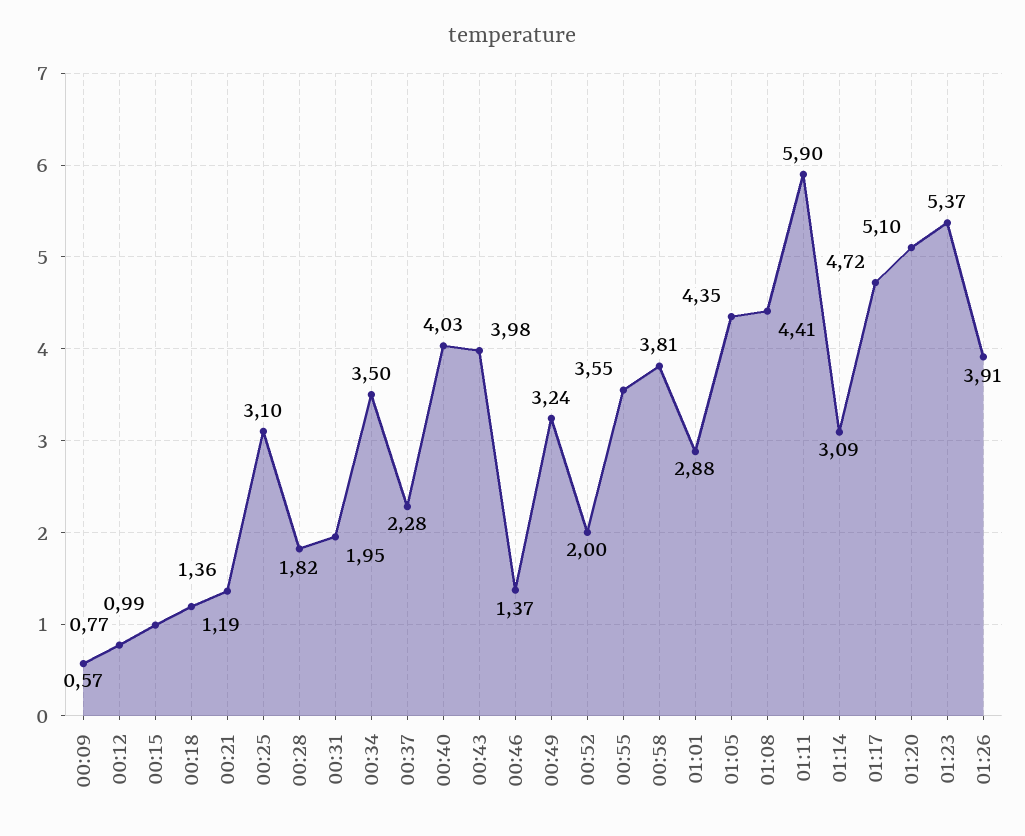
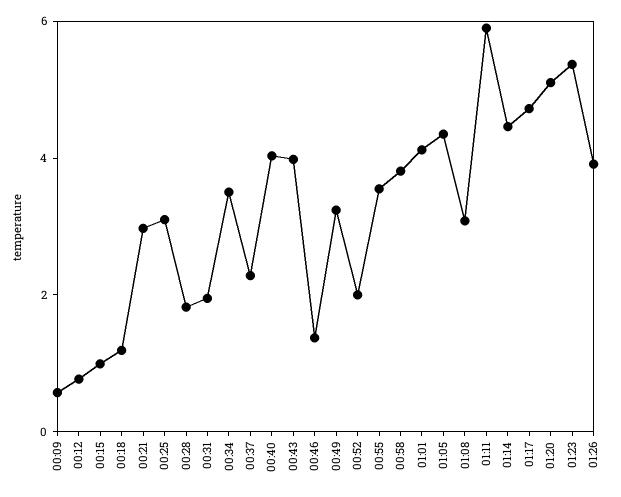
00:21: 1.36 -> 3
01:01: 2.88 -> 4
01:08: 4.41 -> 3
01:14: 3.09 -> 4.5

